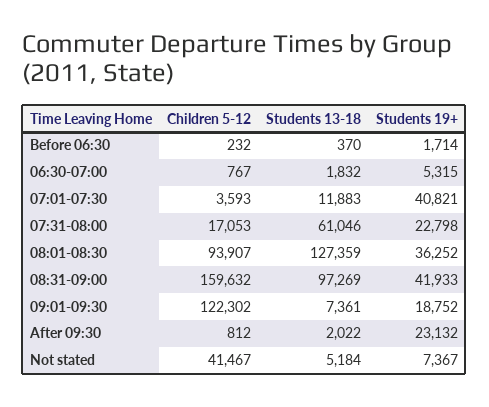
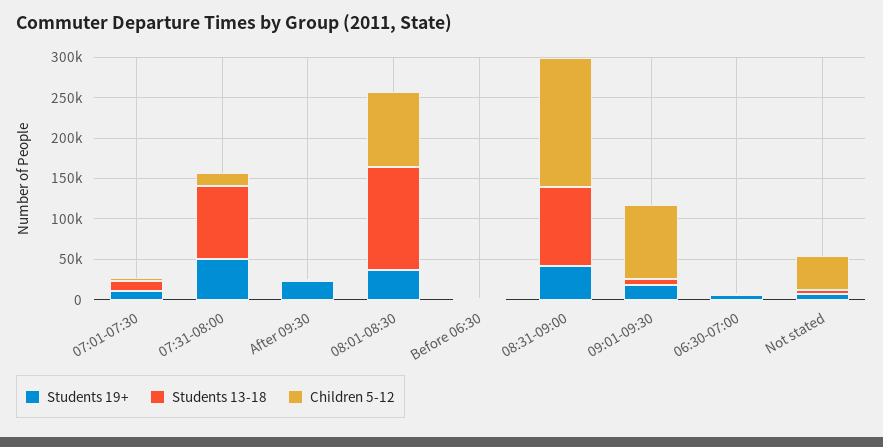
Students 19+, 07:01-07:30: 40821 -> 10000
Students 13-18, 07:31-08:00: 61046 -> 90000
Students 19+, 07:31-08:00: 22798 -> 50000
Children 5-12, 09:01-09:30: 122302 -> 90000

